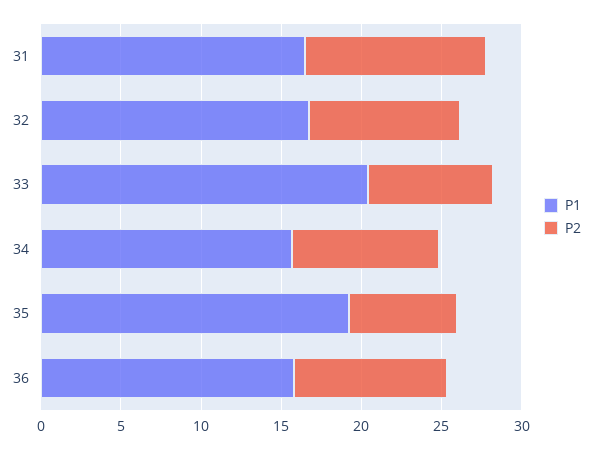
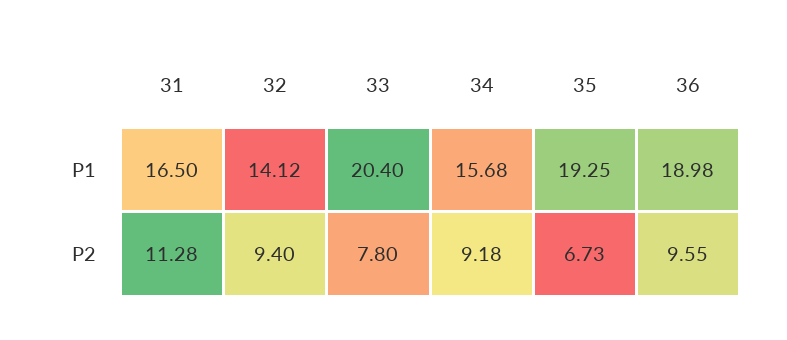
P1, 32: 17 -> 14.12
P1, 36: 16 -> 18.98

